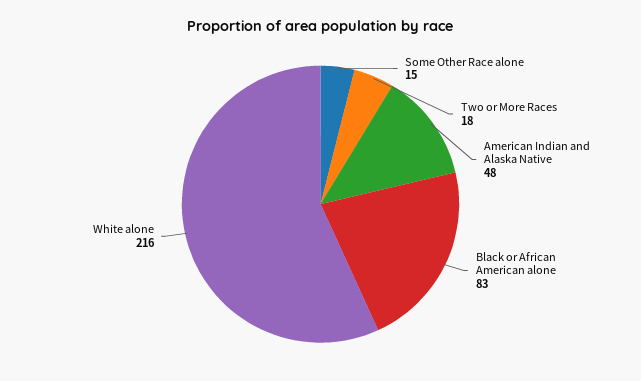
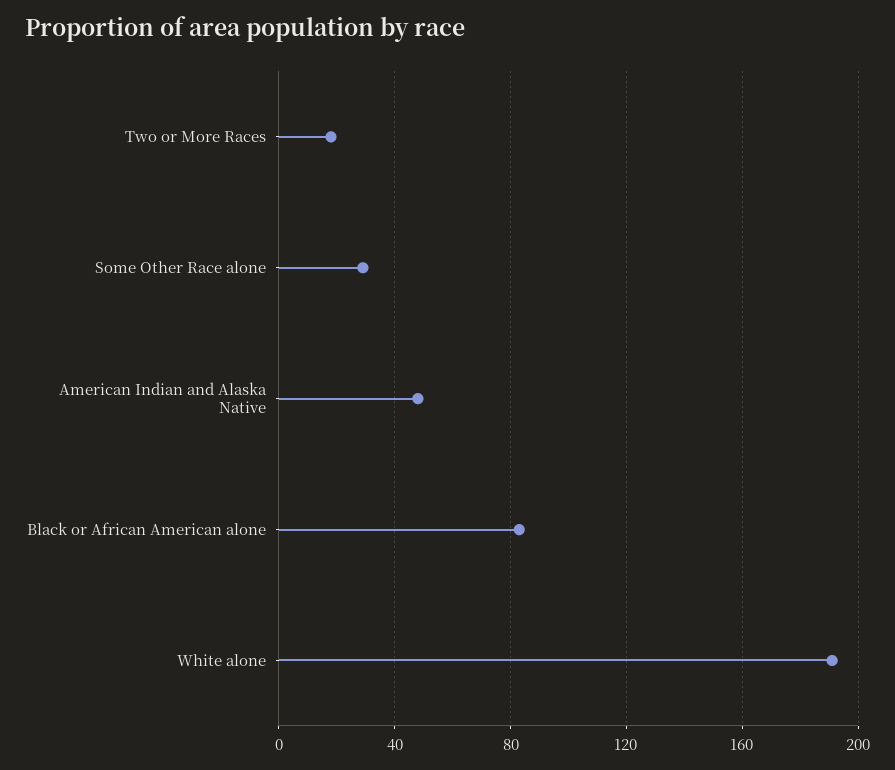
Some Other Race alone: 15 -> 30
White alone: 216 -> 190

